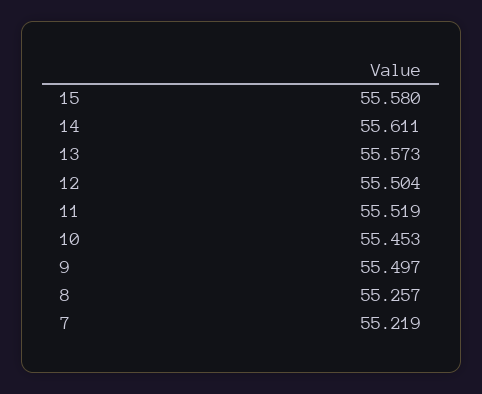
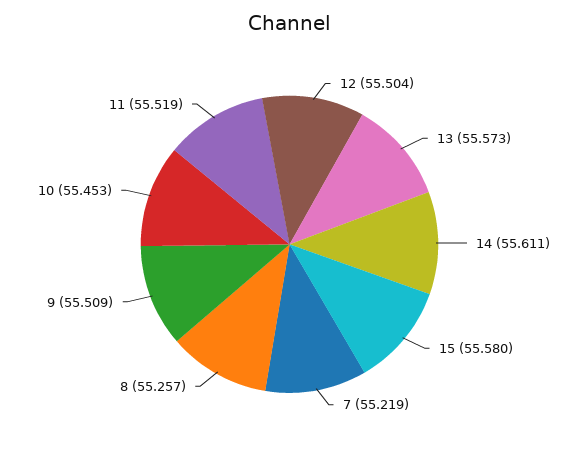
9: 55.497 -> 55.509

